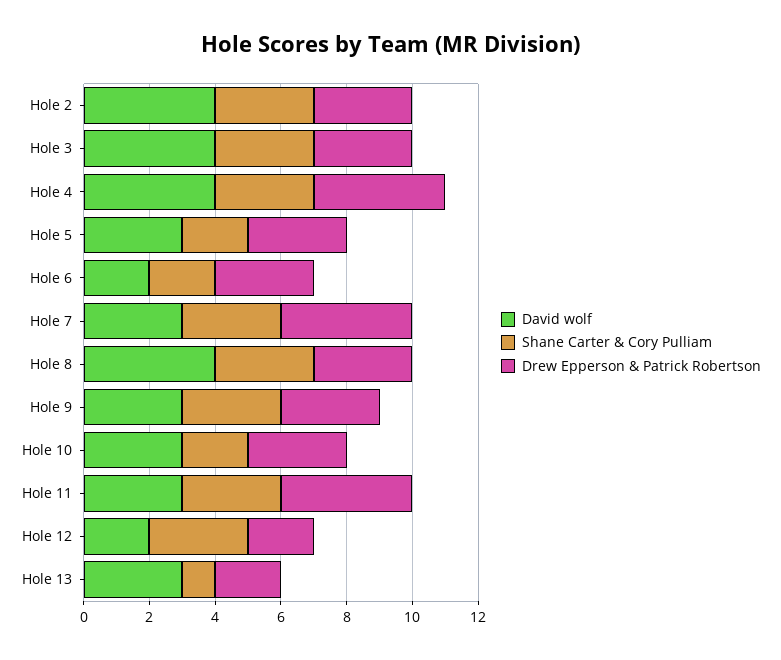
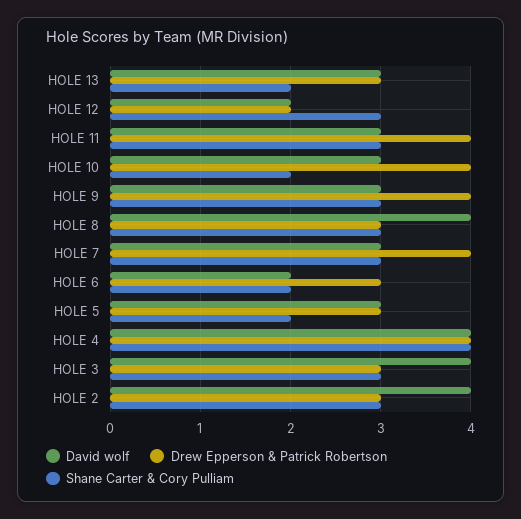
Shane Carter & Cory Pulliam, Hole 4: 3 -> 4
Drew Epperson & Patrick Robertson, Hole 9: 3 -> 4
Drew Epperson & Patrick Robertson, Hole 10: 3 -> 4
Shane Carter & Cory Pulliam, Hole 13: 1 -> 2
Drew Epperson & Patrick Robertson, Hole 13: 2 -> 3

